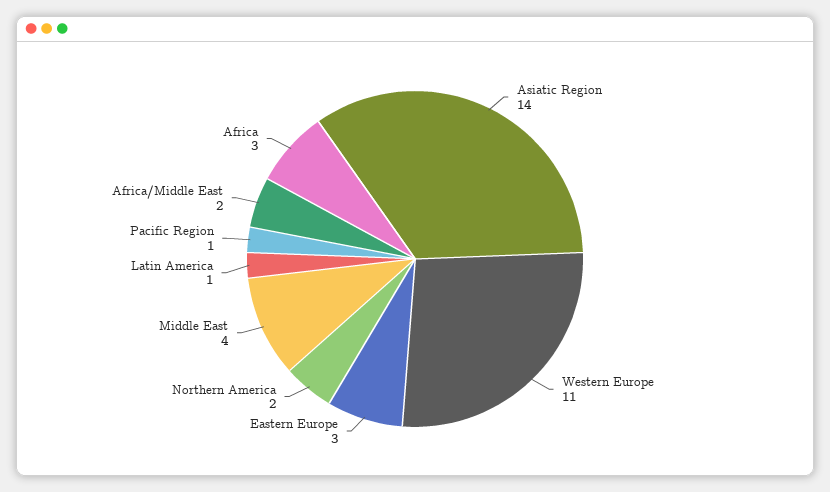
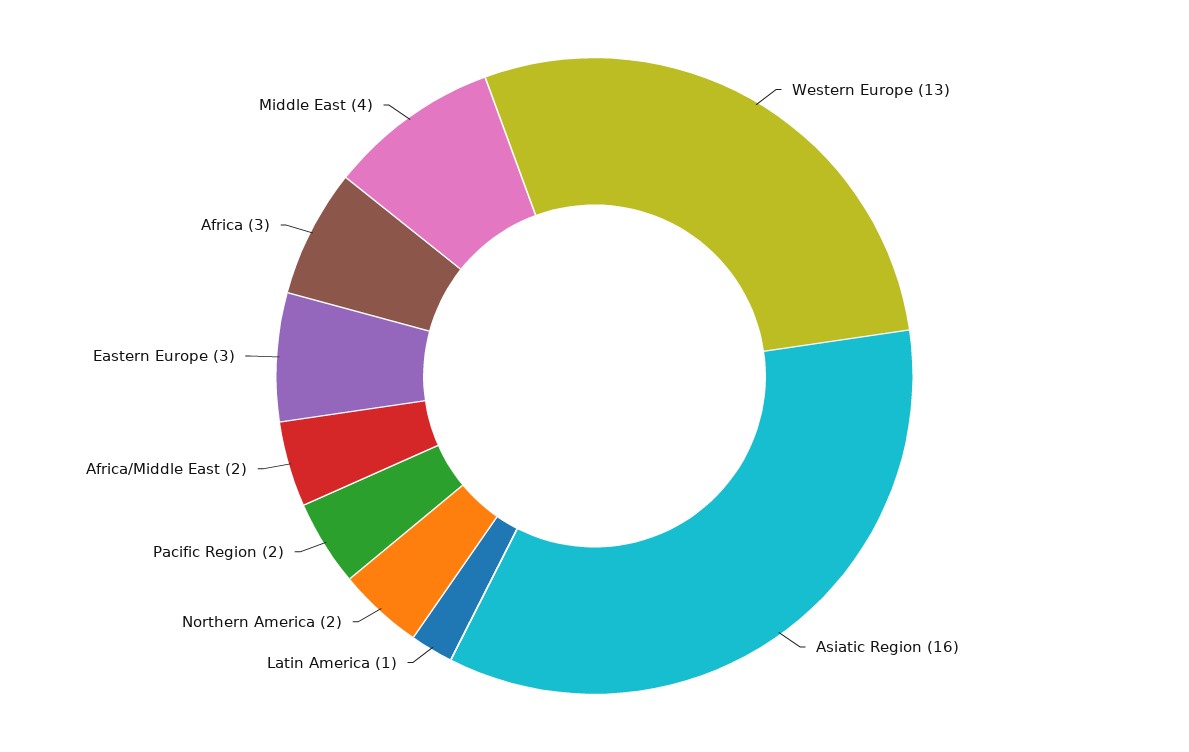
Asiatic Region: 14 -> 16
Western Europe: 11 -> 13
Pacific Region: 1 -> 2

